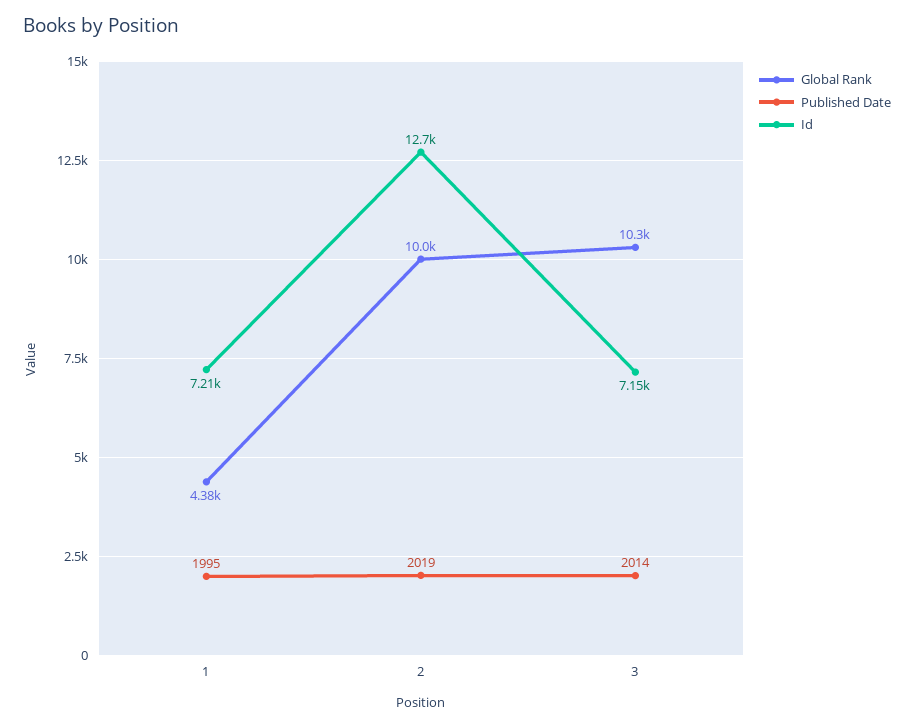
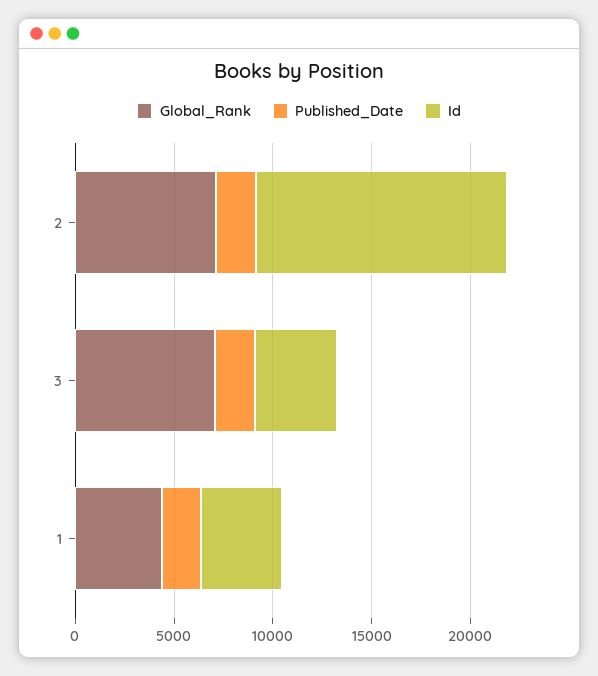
Id, 1: 7210 -> 4000
Global Rank, 2: 10000 -> 7000
Global Rank, 3: 10300 -> 7000
Id, 3: 7150 -> 4000

